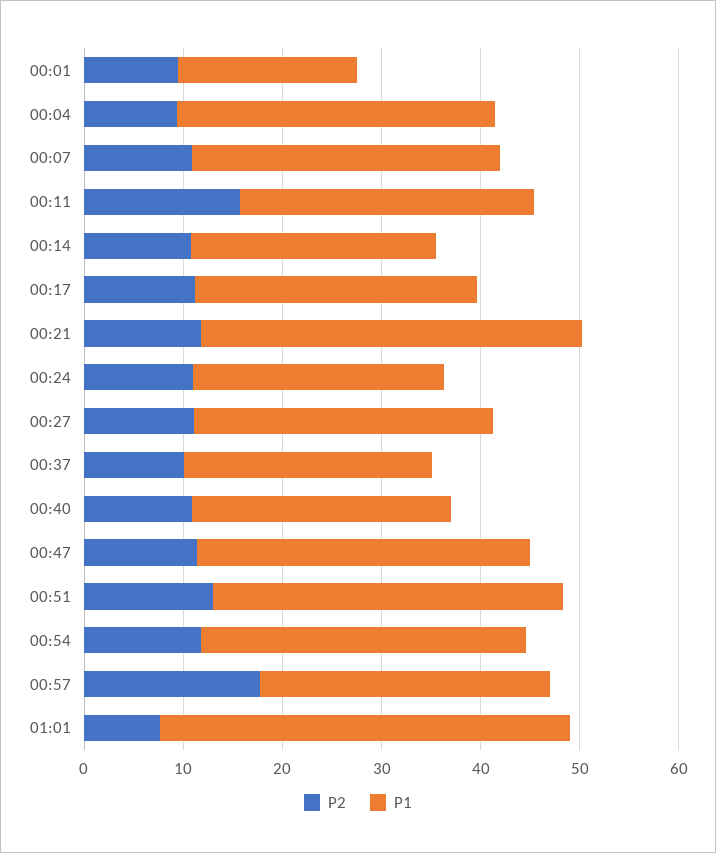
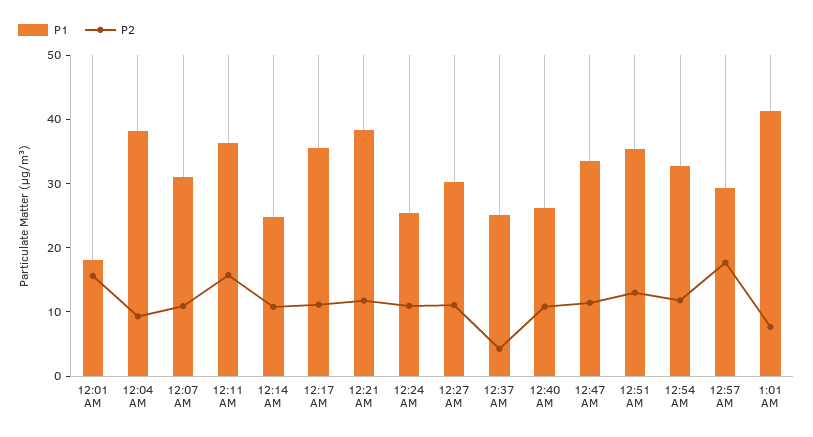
P2, 00:01: 10 -> 16
P1, 00:04: 32 -> 38
P1, 00:11: 30 -> 36
P1, 00:17: 28 -> 36
P2, 00:37: 10 -> 4

